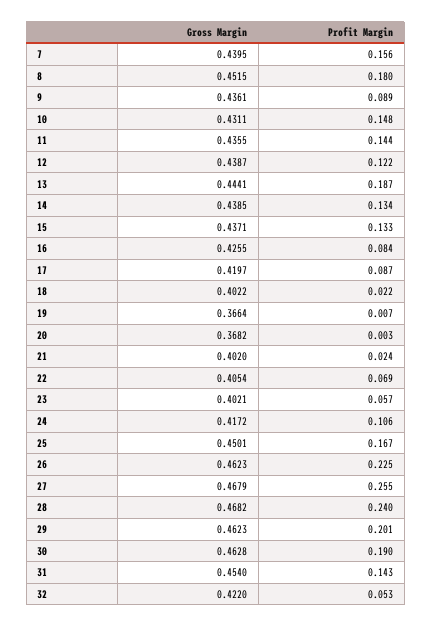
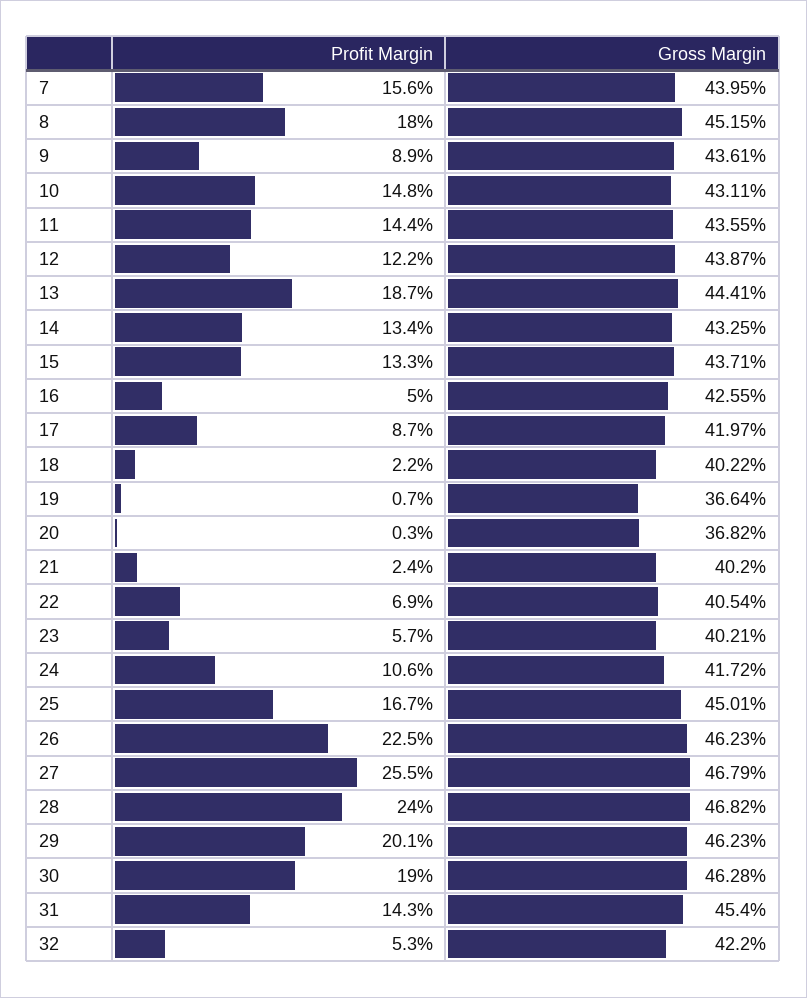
Gross Margin, 14: 0.4385 -> 0.4325
Profit Margin, 16: 0.084 -> 0.05

